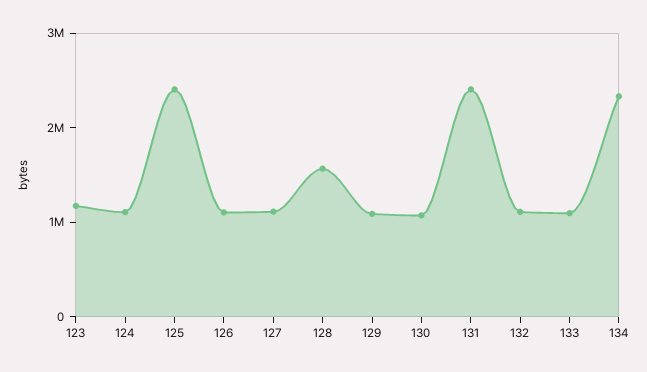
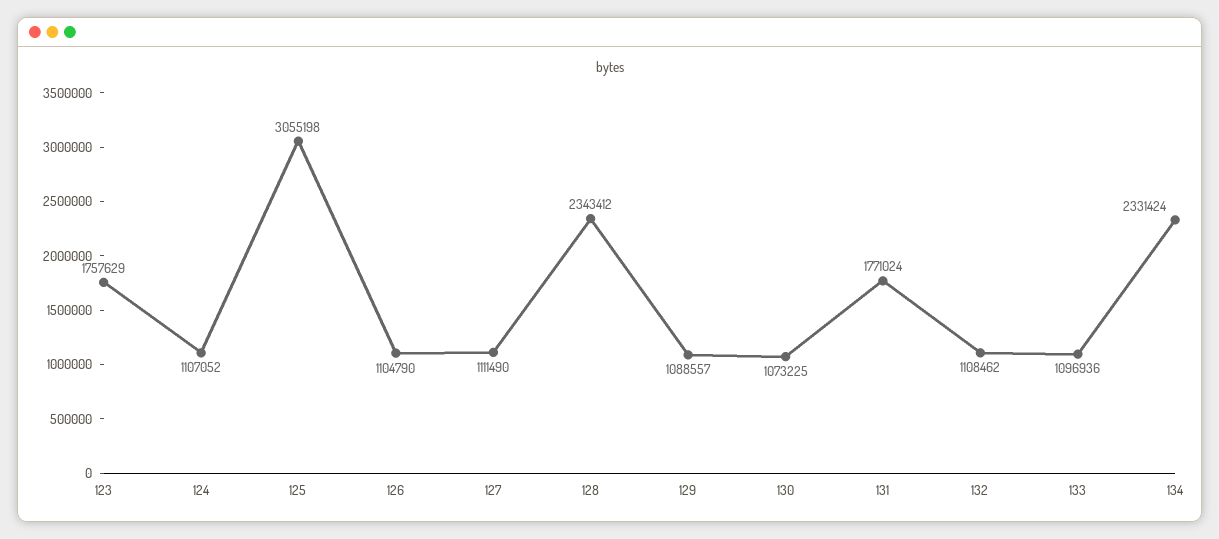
123: 1200000 -> 1757629
125: 2400000 -> 3055198
128: 1600000 -> 2343412
131: 2400000 -> 1771024

